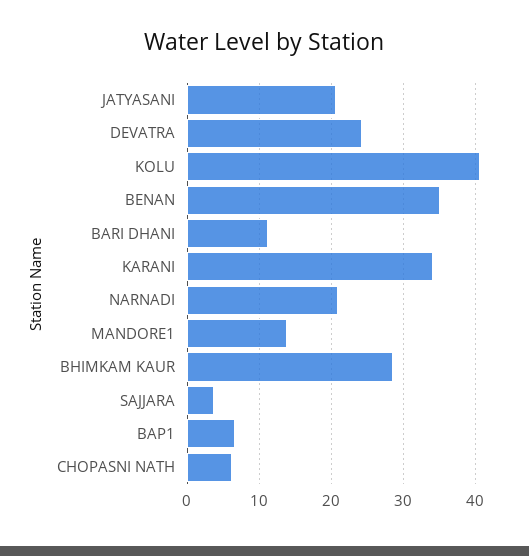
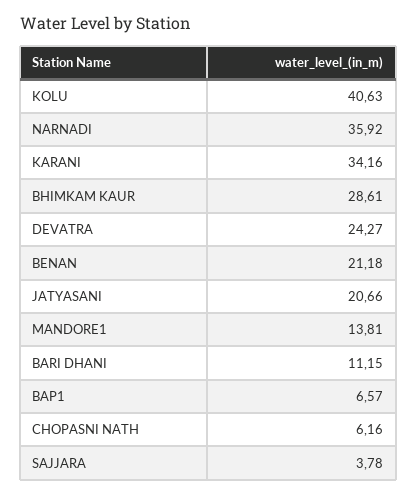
BENAN: 35 -> 21.18
NARNADI: 21 -> 35.92

